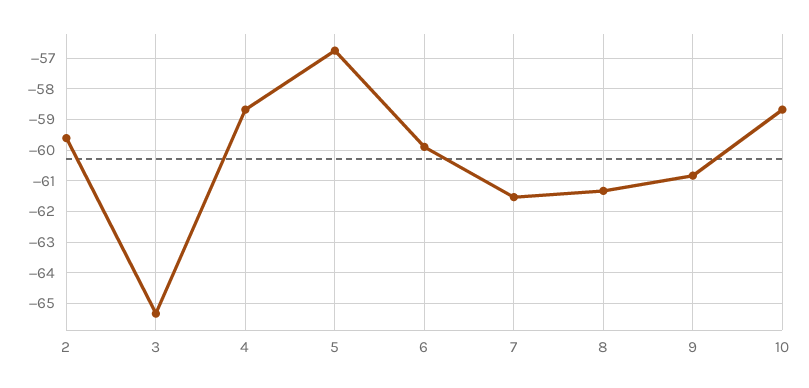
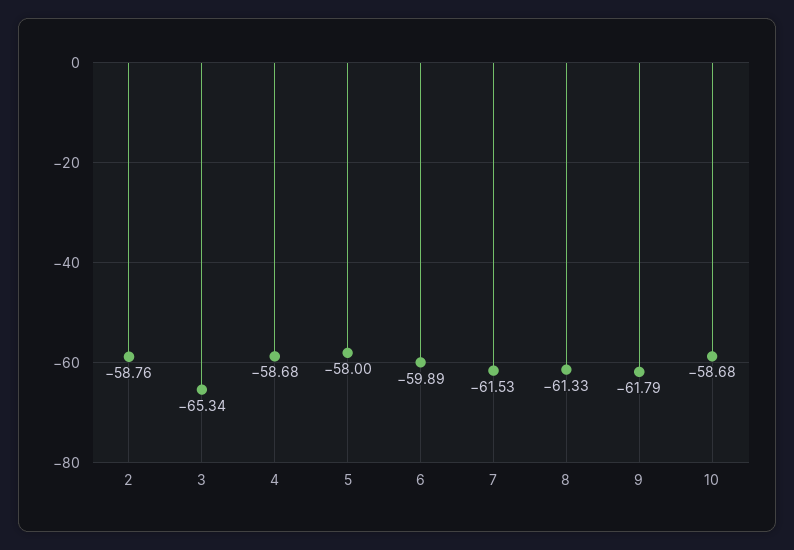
2: -59.6 -> -58.76
5: -56.8 -> -58
9: -60.8 -> -61.79

